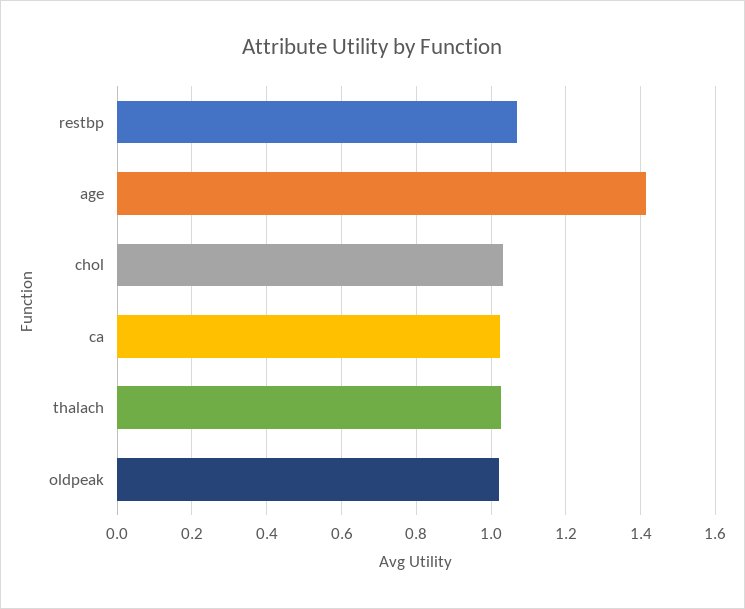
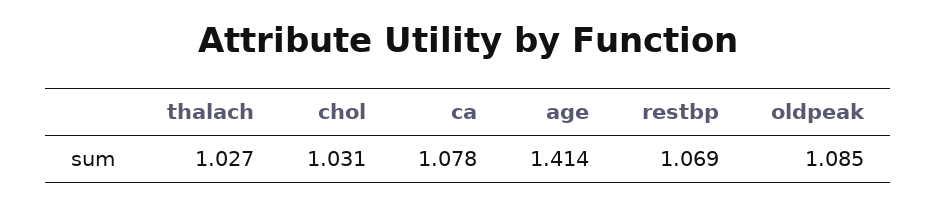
ca: 1.02 -> 1.078
oldpeak: 1.02 -> 1.085

